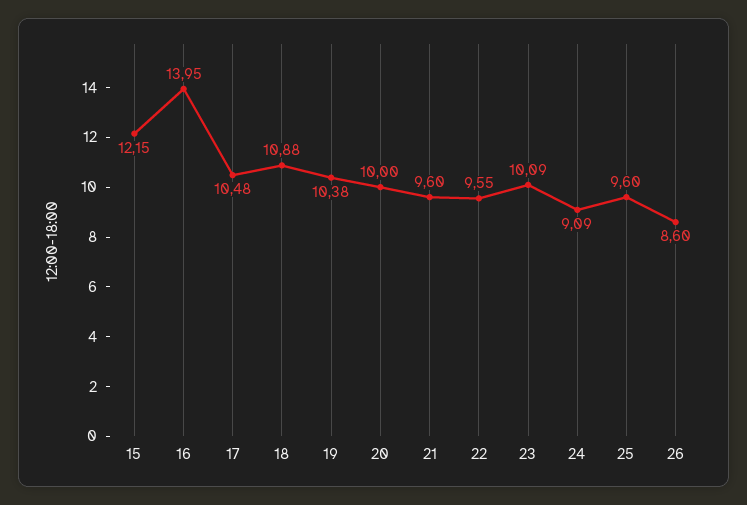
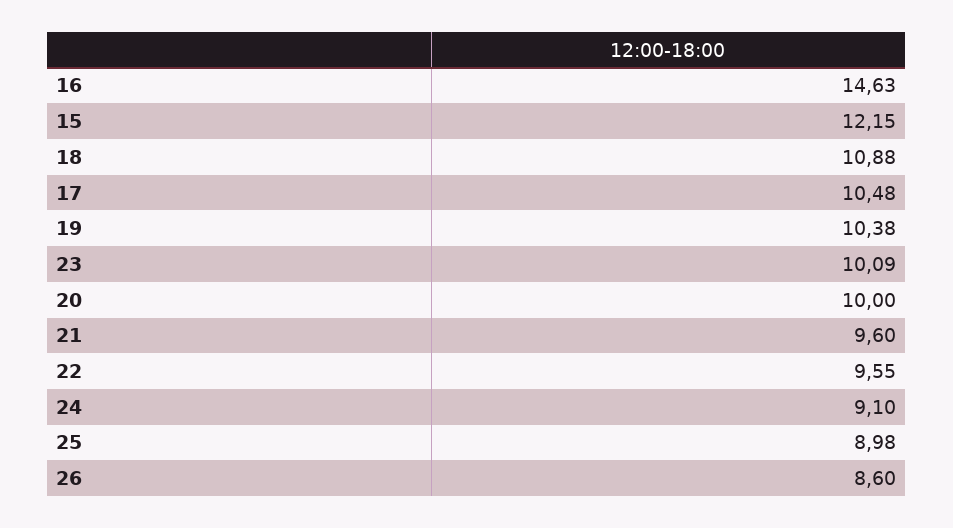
16: 13.95 -> 14.63
24: 9.09 -> 9.1
25: 9.6 -> 8.98

